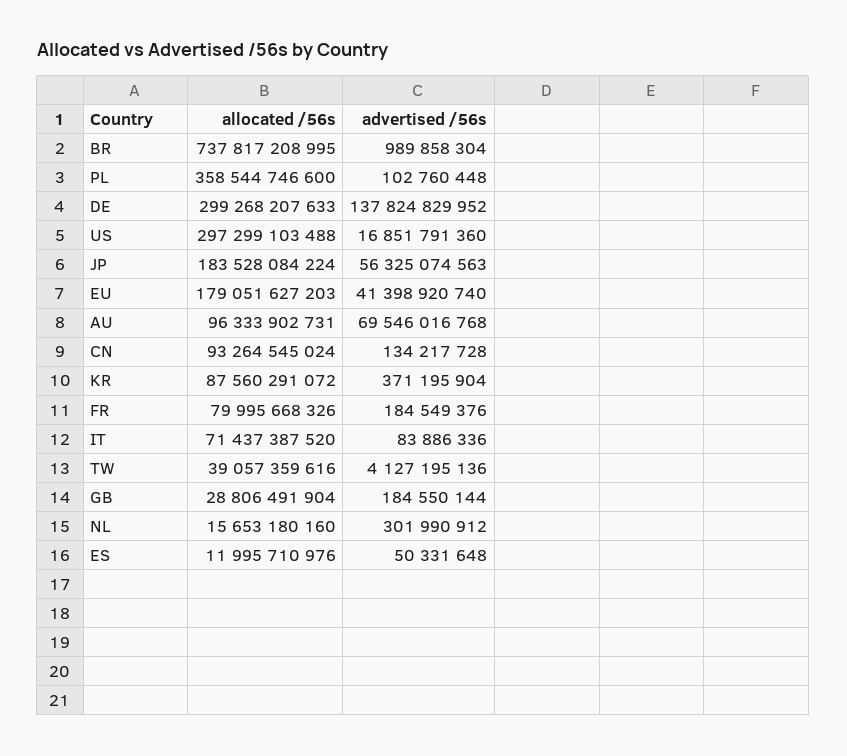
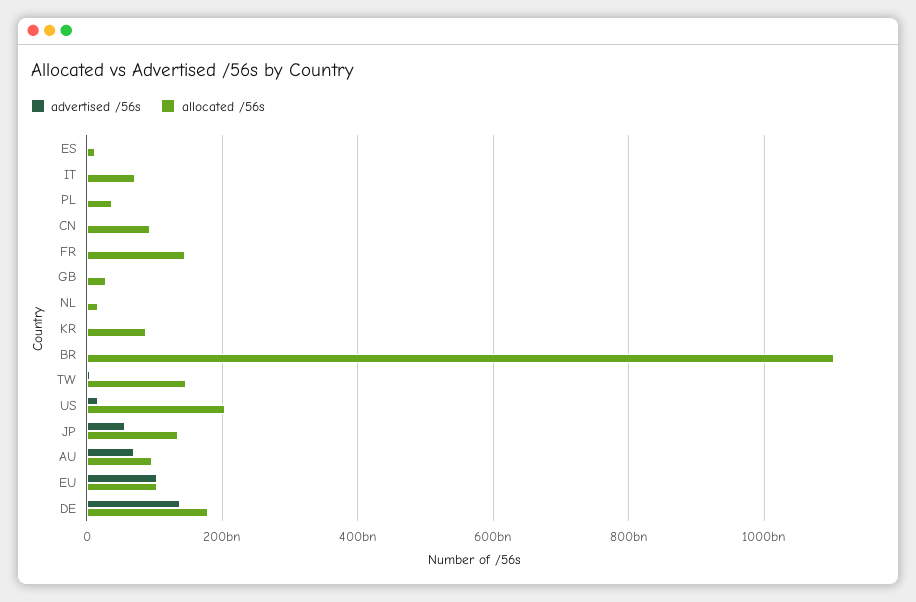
allocated /56s, BR: 737817208995 -> 1100000000000
allocated /56s, PL: 358544746600 -> 40000000000
allocated /56s, DE: 299268207633 -> 180000000000
allocated /56s, US: 297299103488 -> 200000000000
allocated /56s, JP: 183528084224 -> 140000000000
allocated /56s, EU: 179051627203 -> 100000000000
advertised /56s, EU: 41398920740 -> 100000000000
allocated /56s, FR: 79995668326 -> 140000000000
allocated /56s, TW: 39057359616 -> 140000000000

